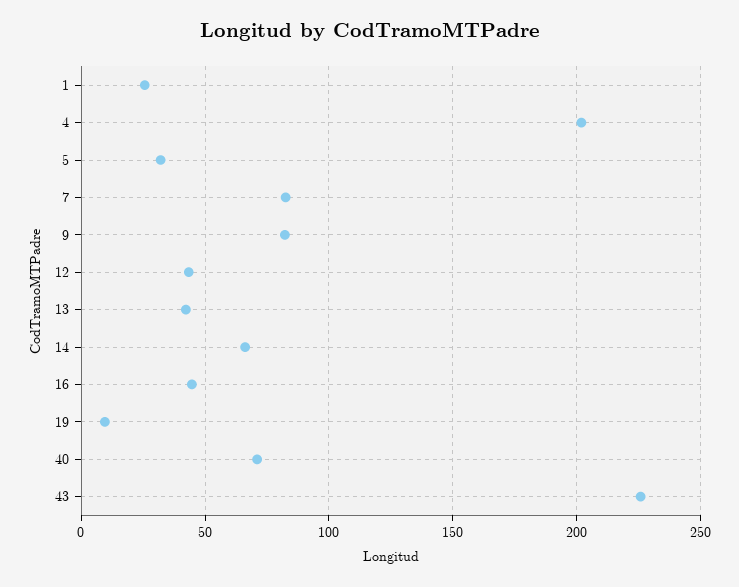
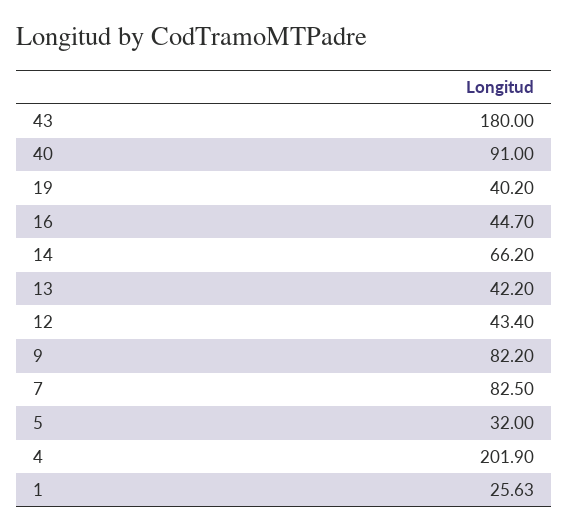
19: 10 -> 40.2
40: 70 -> 91
43: 225 -> 180

